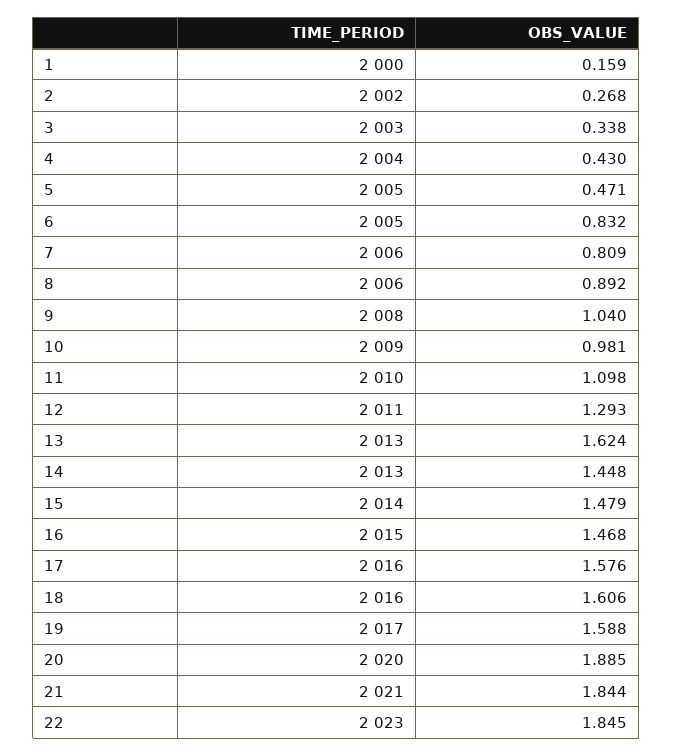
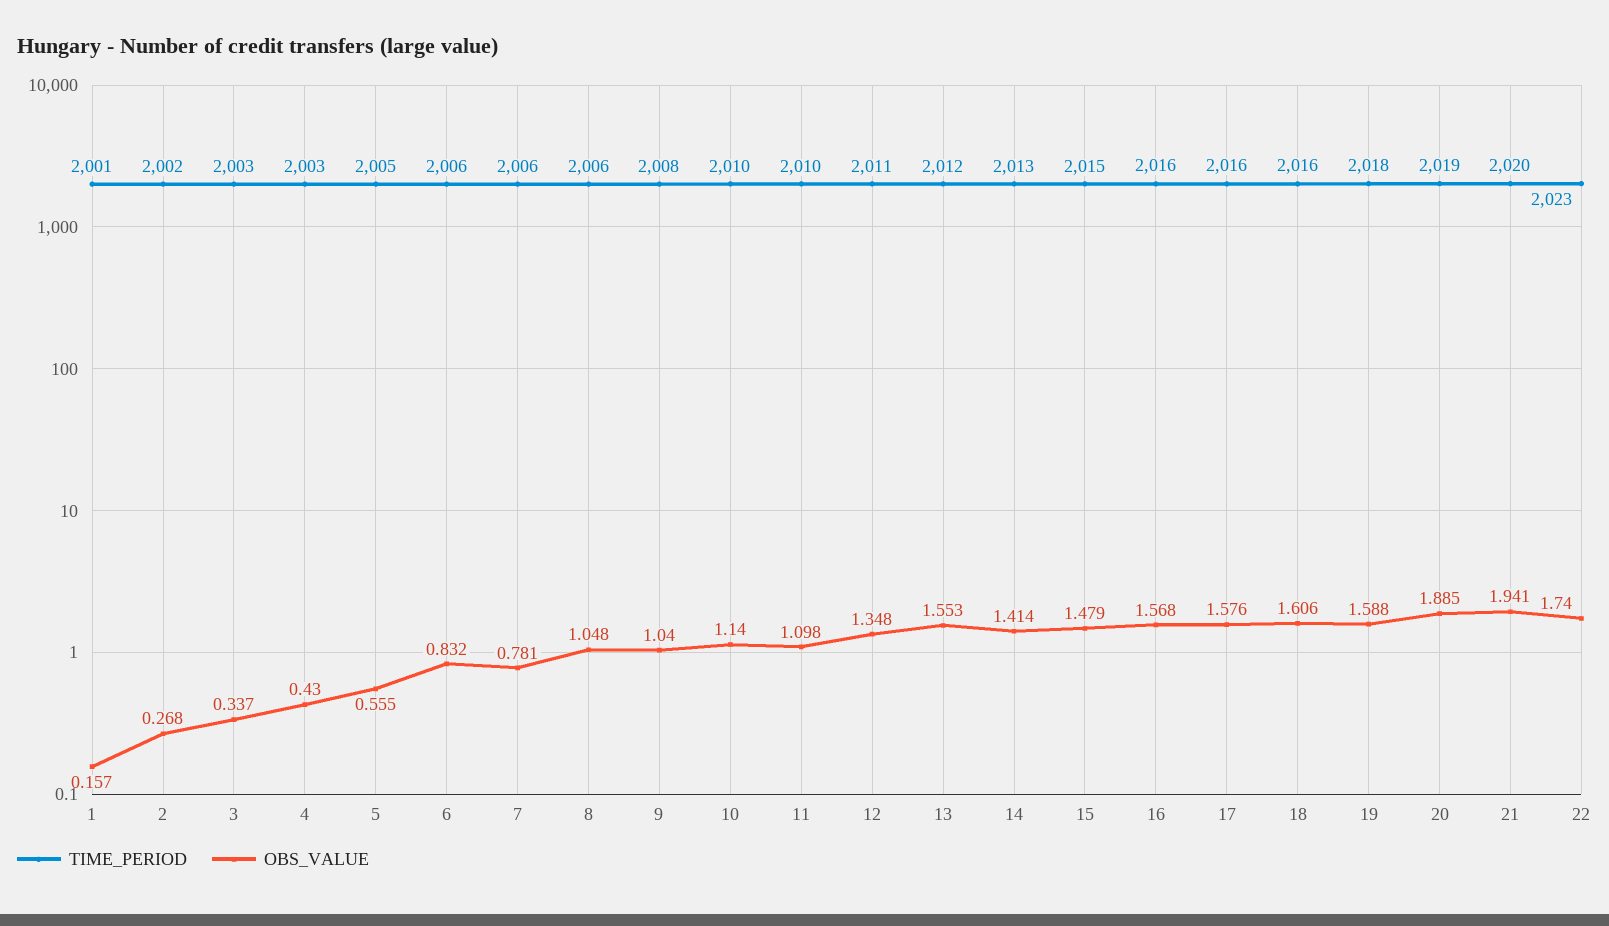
TIME_PERIOD, 1: 2000 -> 2001
OBS_VALUE, 1: 0.159 -> 0.157
OBS_VALUE, 3: 0.338 -> 0.337
TIME_PERIOD, 4: 2004 -> 2003
OBS_VALUE, 5: 0.471 -> 0.555
TIME_PERIOD, 6: 2005 -> 2006
OBS_VALUE, 7: 0.809 -> 0.781
OBS_VALUE, 8: 0.892 -> 1.048
TIME_PERIOD, 10: 2009 -> 2010
OBS_VALUE, 10: 0.981 -> 1.14
OBS_VALUE, 12: 1.293 -> 1.348
TIME_PERIOD, 13: 2013 -> 2012
OBS_VALUE, 13: 1.624 -> 1.553
OBS_VALUE, 14: 1.448 -> 1.414
TIME_PERIOD, 15: 2014 -> 2015
TIME_PERIOD, 16: 2015 -> 2016
OBS_VALUE, 16: 1.468 -> 1.568
TIME_PERIOD, 19: 2017 -> 2018
TIME_PERIOD, 20: 2020 -> 2019
TIME_PERIOD, 21: 2021 -> 2020
OBS_VALUE, 21: 1.844 -> 1.941
OBS_VALUE, 22: 1.845 -> 1.74

